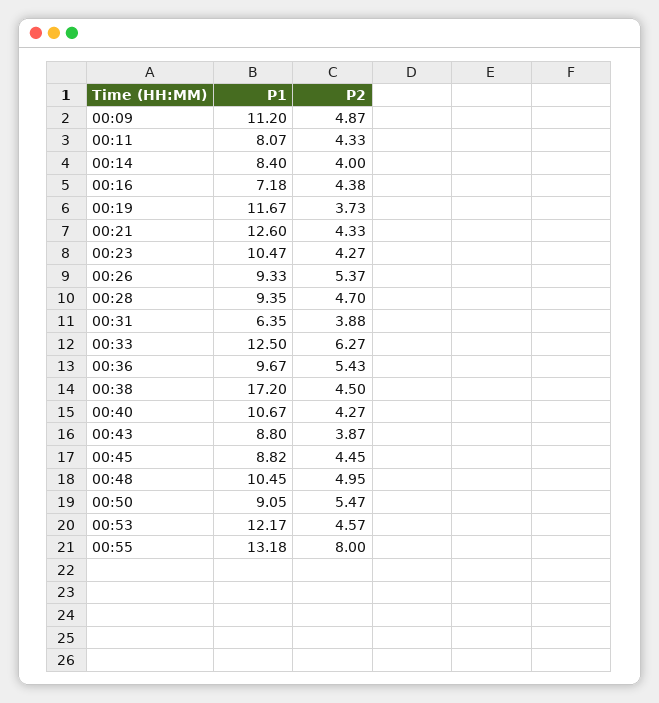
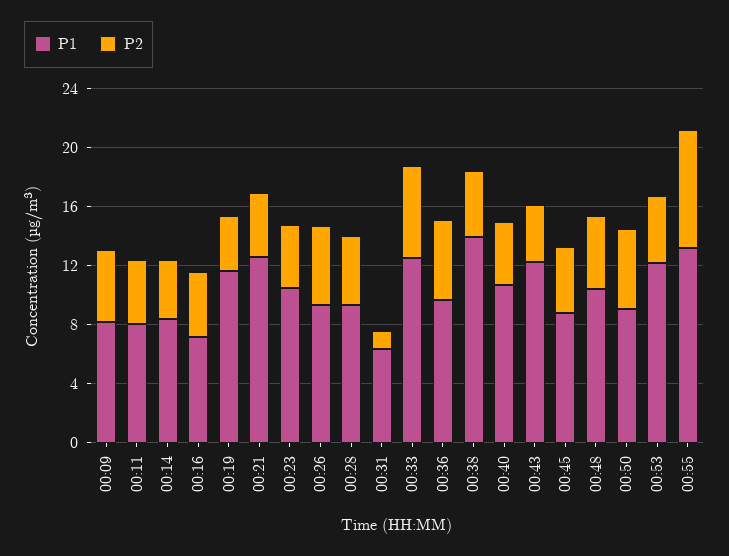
P1, 00:09: 11.2 -> 8
P2, 00:31: 3.88 -> 1
P1, 00:38: 17.2 -> 14
P1, 00:43: 8.8 -> 12

